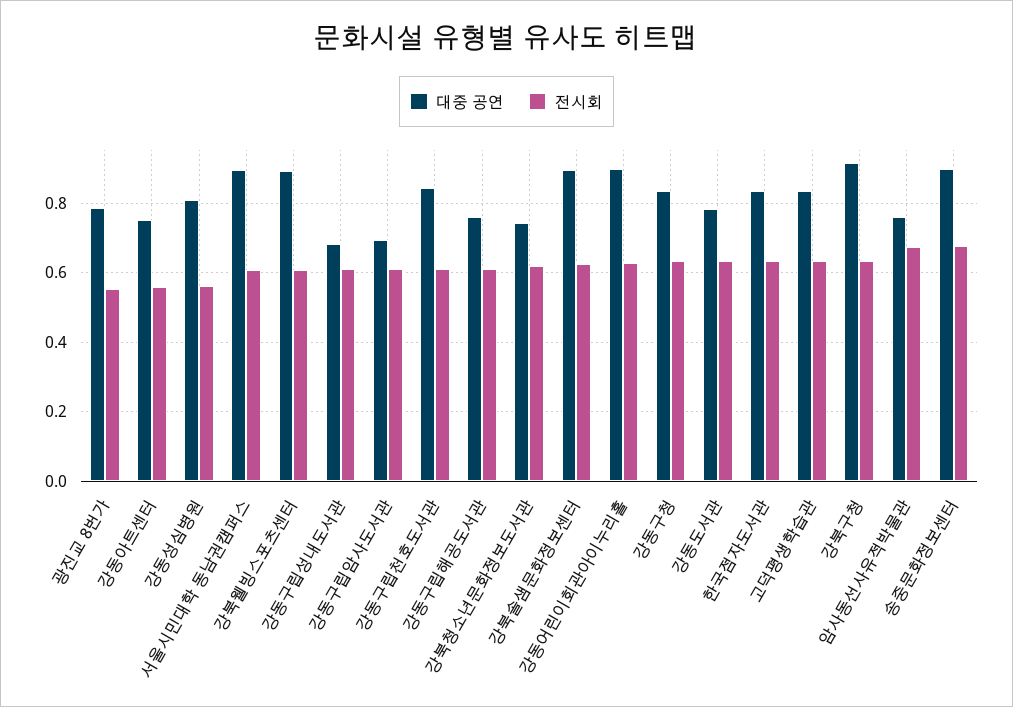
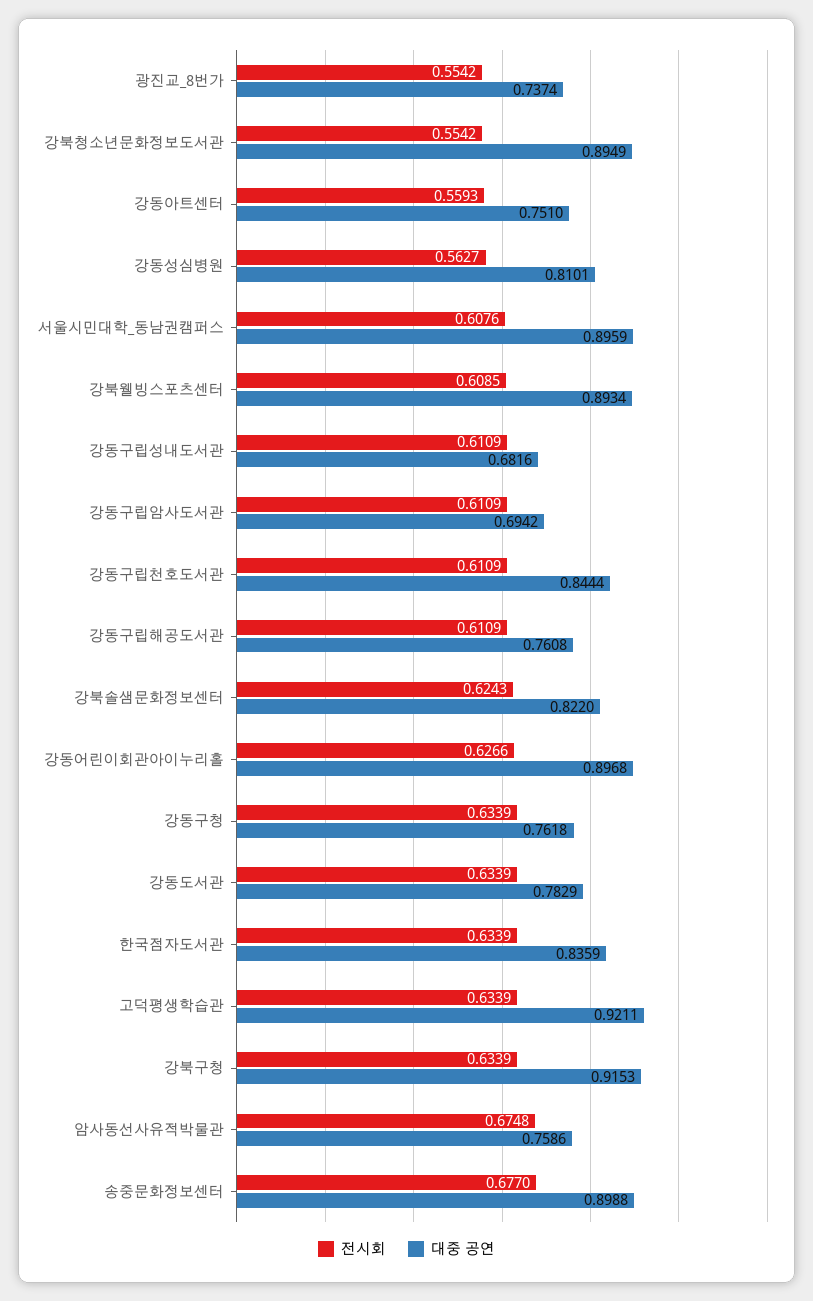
대중 공연, 광진교 8번가: 0.78 -> 0.7374
대중 공연, 강북청소년문화정보도서관: 0.74 -> 0.8949
전시회, 강북청소년문화정보도서관: 0.62 -> 0.5542
대중 공연, 강북솔샘문화정보센터: 0.9 -> 0.822
대중 공연, 강동구청: 0.84 -> 0.7618
대중 공연, 고덕평생학습관: 0.84 -> 0.9211

